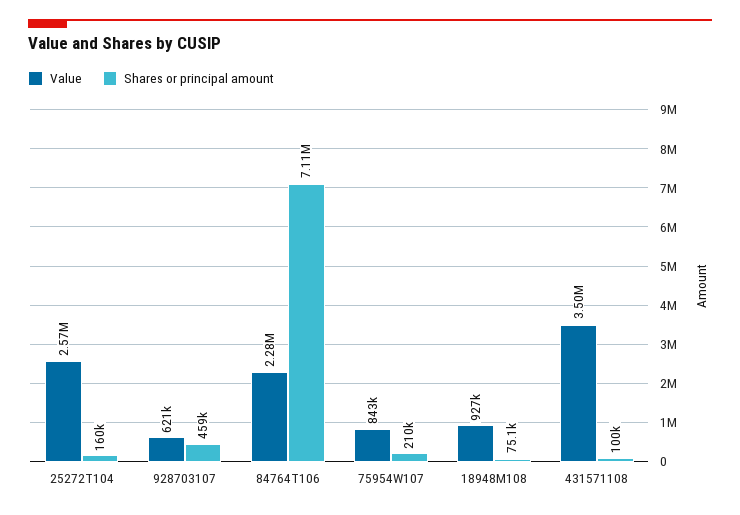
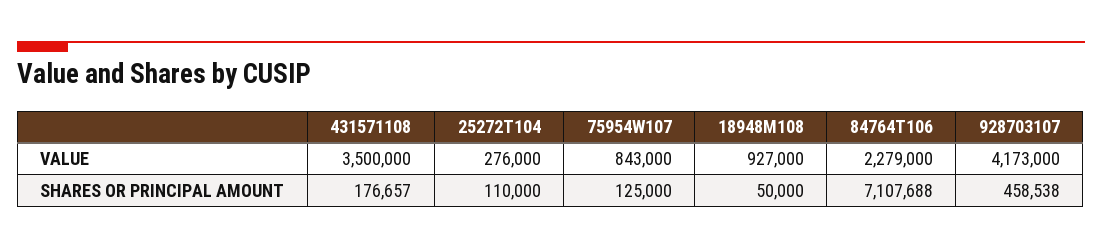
Value, 25272T104: 2570000 -> 276000
Shares or principal amount, 25272T104: 160000 -> 110000
Value, 928703107: 621000 -> 4173000
Shares or principal amount, 75954W107: 210000 -> 125000
Shares or principal amount, 18948M108: 75100 -> 50000
Shares or principal amount, 431571108: 100000 -> 176657

